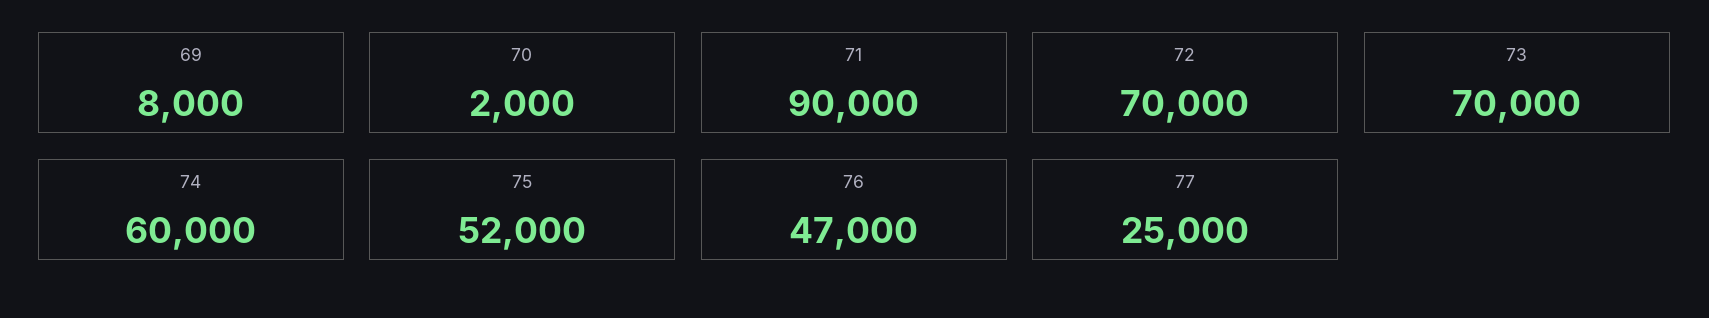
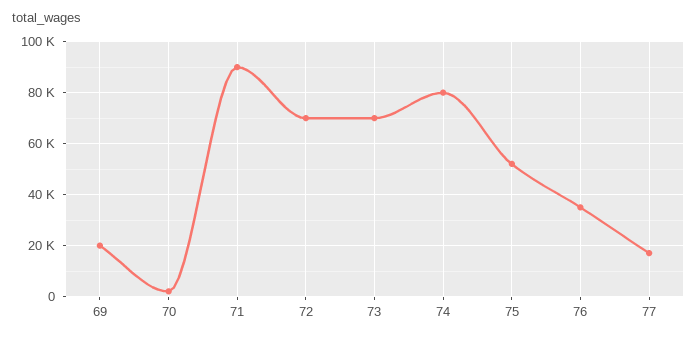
69: 8000 -> 20000
74: 60000 -> 80000
76: 47000 -> 35000
77: 25000 -> 17500

